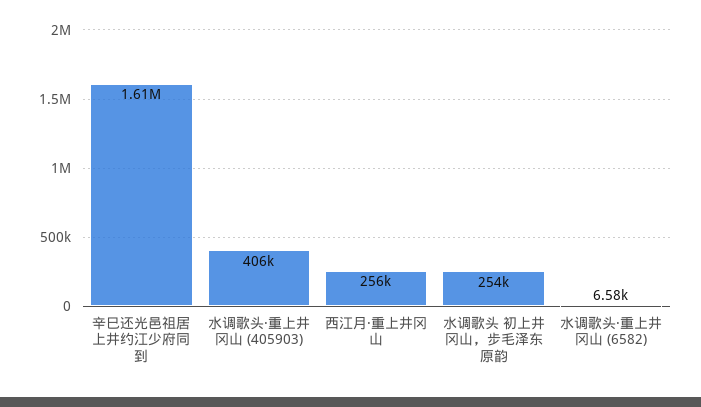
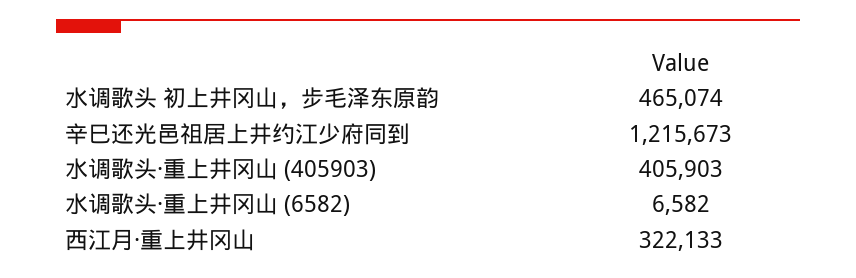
辛巳还光邑祖居上井约江少府同到: 1610000 -> 1215673
西江月·重上井冈山: 256000 -> 322133
水调歌头 初上井冈山，步毛泽东原韵: 254000 -> 465074

